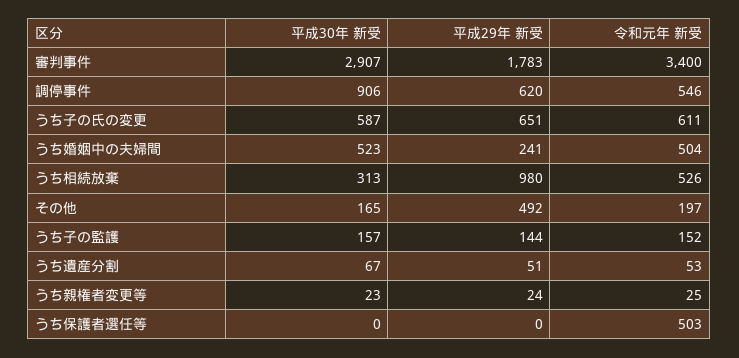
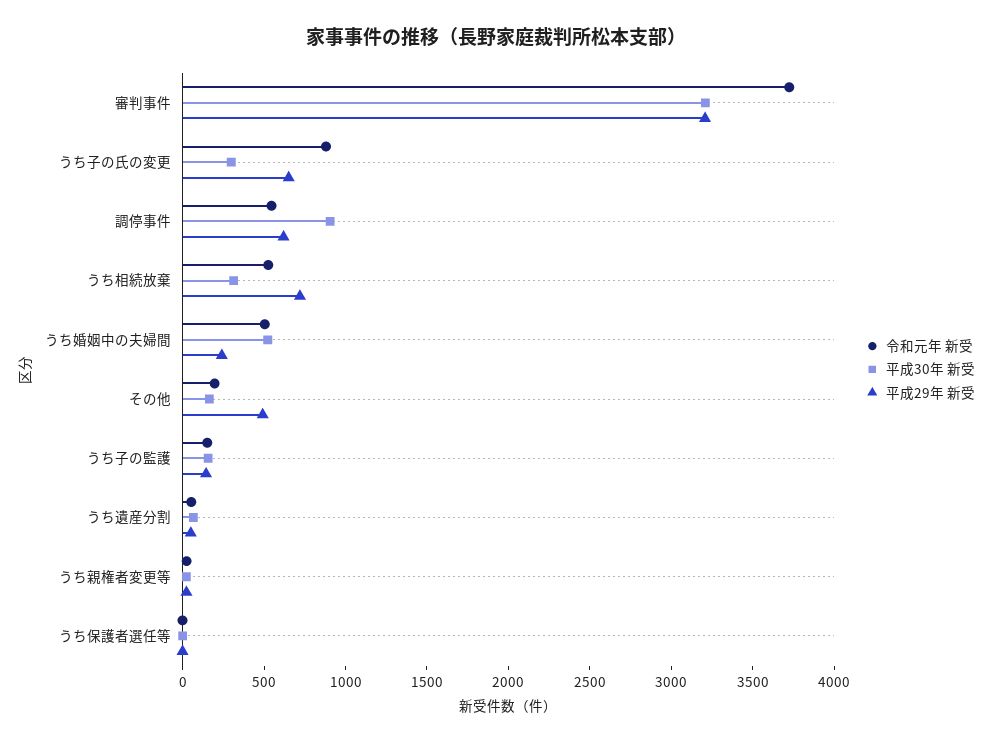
平成30年 新受, 審判事件: 2907 -> 3200
平成29年 新受, 審判事件: 1783 -> 3200
令和元年 新受, 審判事件: 3400 -> 3700
平成30年 新受, うち子の氏の変更: 587 -> 300
令和元年 新受, うち子の氏の変更: 611 -> 900
平成29年 新受, うち相続放棄: 980 -> 700
令和元年 新受, うち保護者選任等: 503 -> 0

